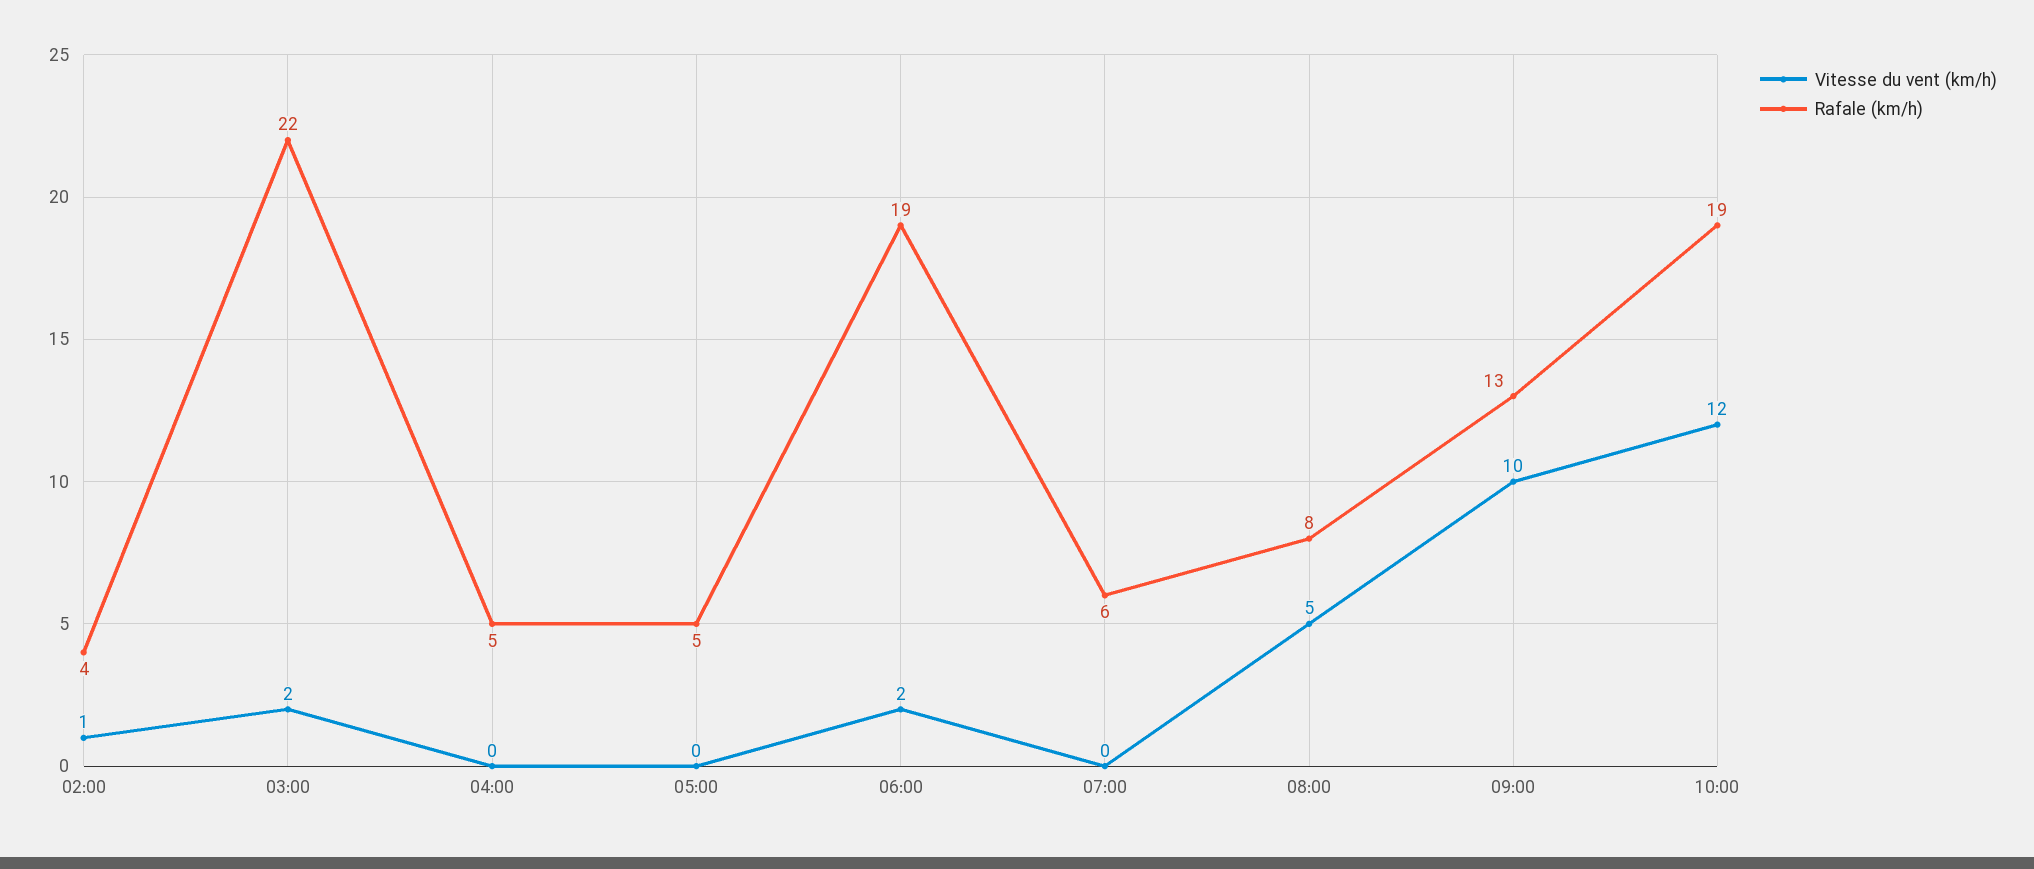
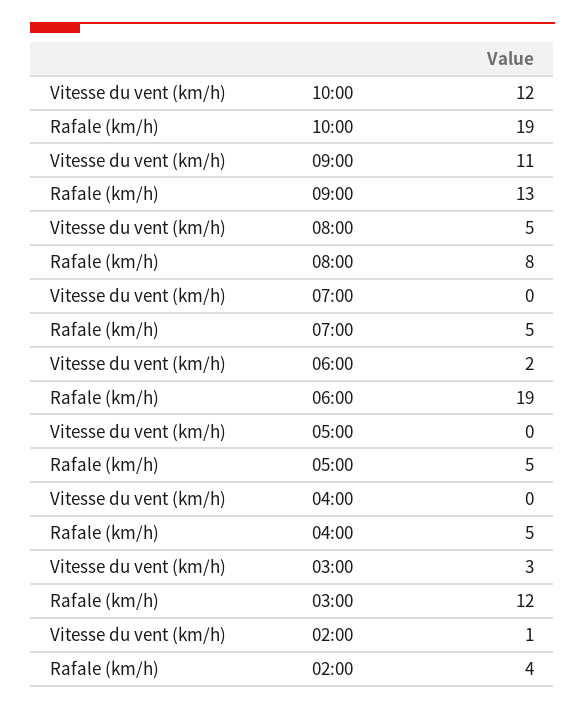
Vitesse du vent (km/h), 03:00: 2 -> 3
Rafale (km/h), 03:00: 22 -> 12
Rafale (km/h), 07:00: 6 -> 5
Vitesse du vent (km/h), 09:00: 10 -> 11

